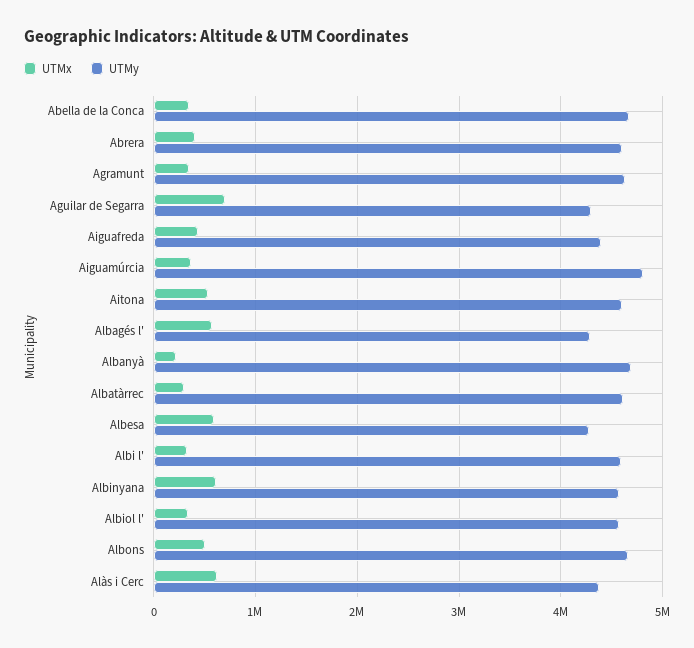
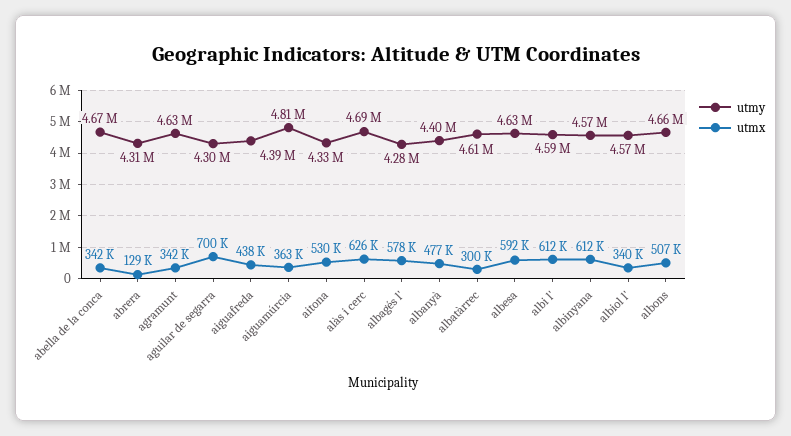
UTMx, Abrera: 400000 -> 129000
UTMy, Abrera: 4600000 -> 4310000
UTMy, Aitona: 4600000 -> 4330000
UTMx, Albanyà: 200000 -> 477000
UTMy, Albanyà: 4700000 -> 4400000
UTMy, Albesa: 4300000 -> 4630000
UTMx, Albi l': 300000 -> 612000
UTMy, Alàs i Cerc: 4400000 -> 4690000

